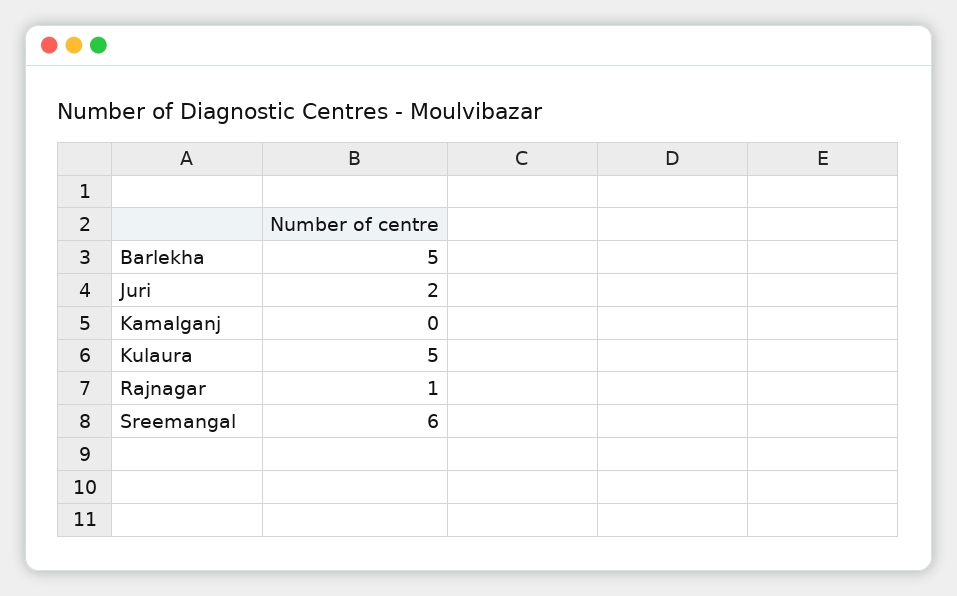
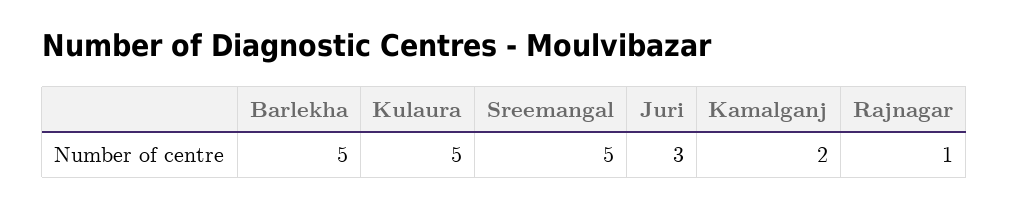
Juri: 2 -> 3
Kamalganj: 0 -> 2
Sreemangal: 6 -> 5

